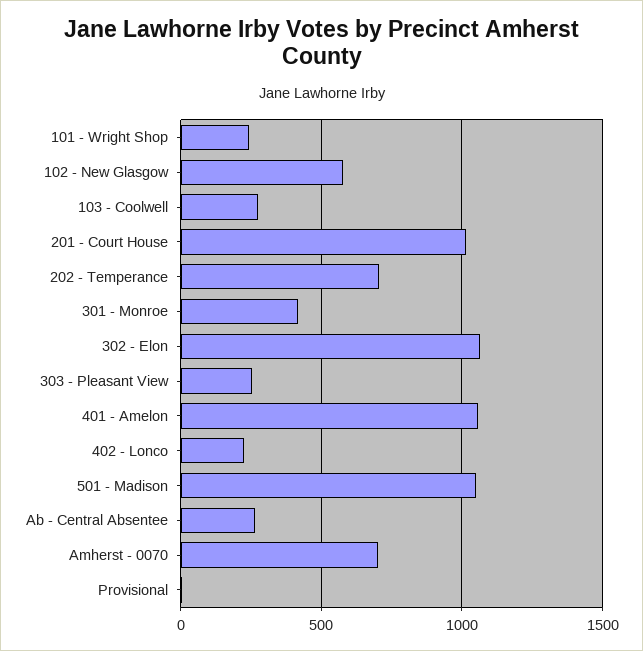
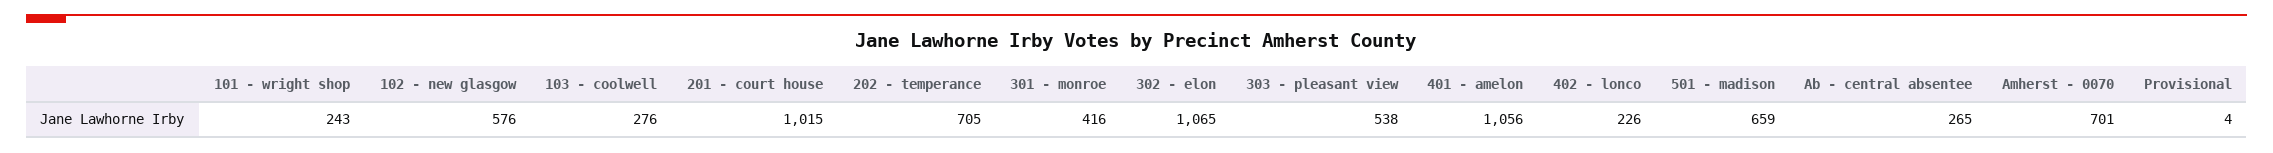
303 - Pleasant View: 250 -> 538
501 - Madison: 1050 -> 659

